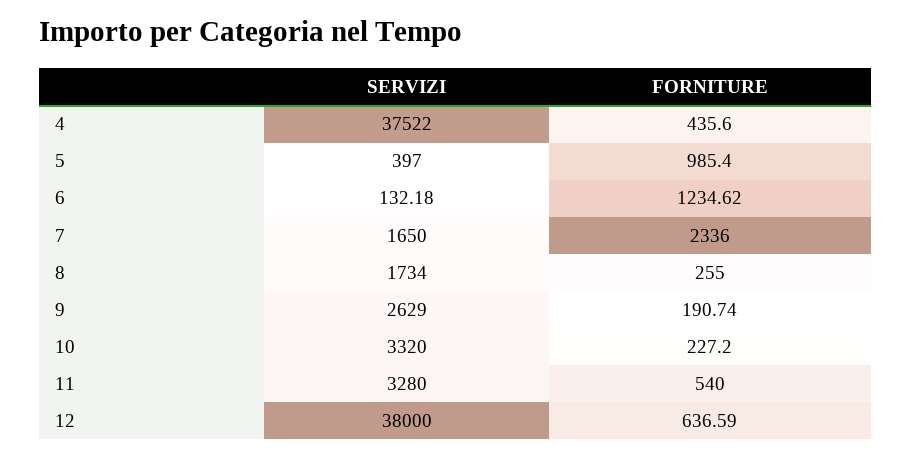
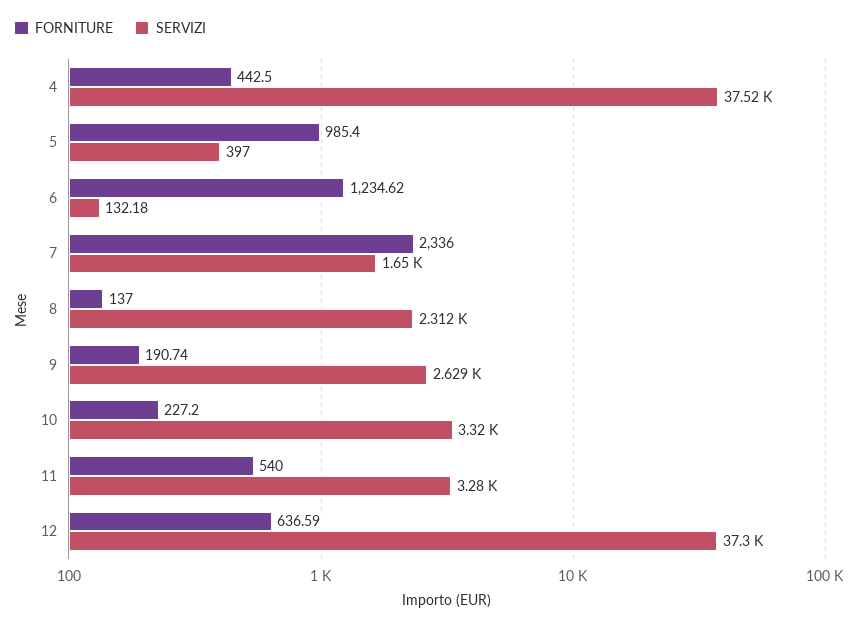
FORNITURE, 4: 435.6 -> 442.5
SERVIZI, 8: 1734 -> 2312
FORNITURE, 8: 255 -> 137
SERVIZI, 12: 38000 -> 37300

